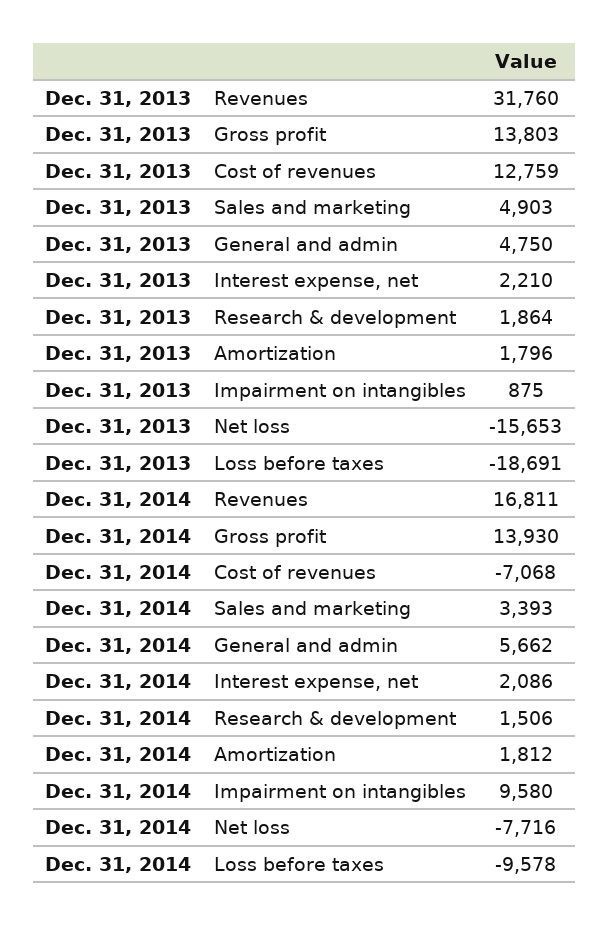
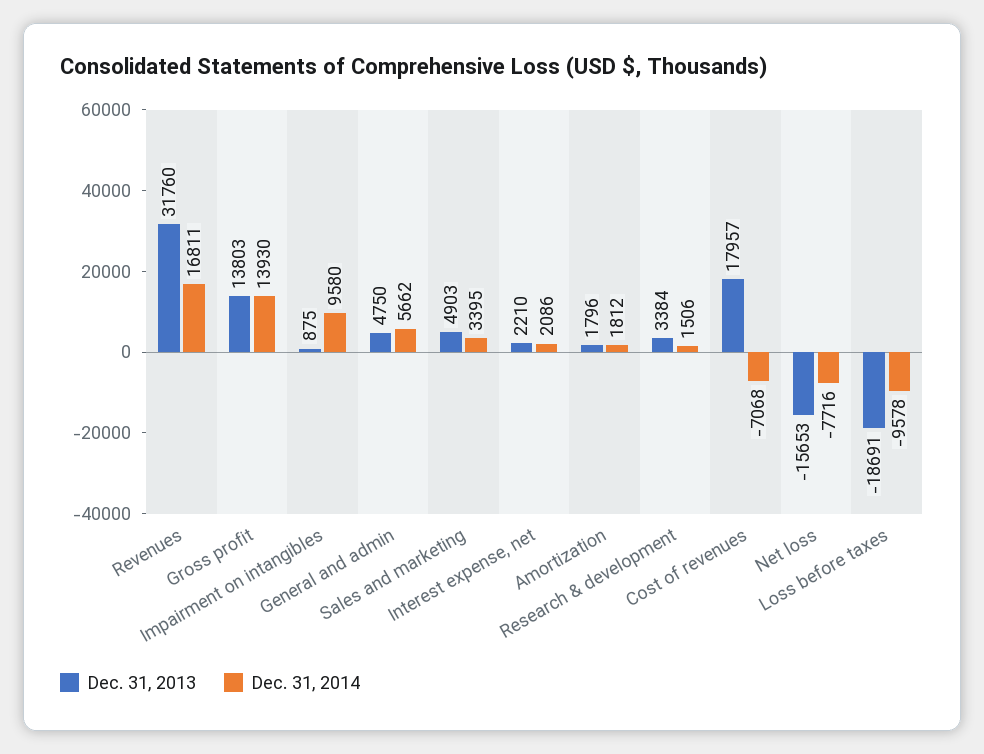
Dec. 31, 2013, Cost of revenues: 12759 -> 17957
Dec. 31, 2013, Research & development: 1864 -> 3384
Dec. 31, 2014, Sales and marketing: 3393 -> 3395

